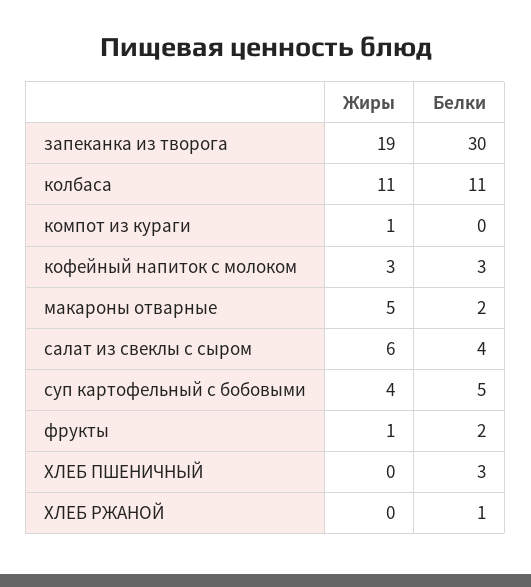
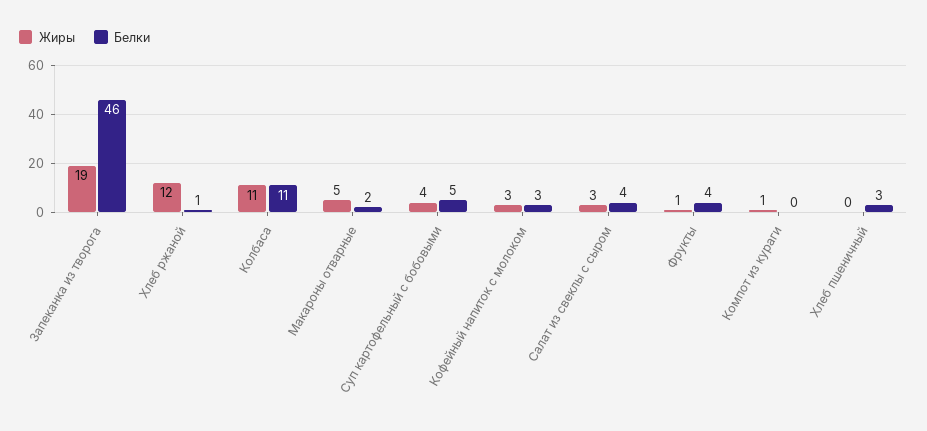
Белки, запеканка из творога: 30 -> 46
Жиры, салат из свеклы с сыром: 6 -> 3
Белки, фрукты: 2 -> 4
Жиры, ХЛЕБ РЖАНОЙ: 0 -> 12

